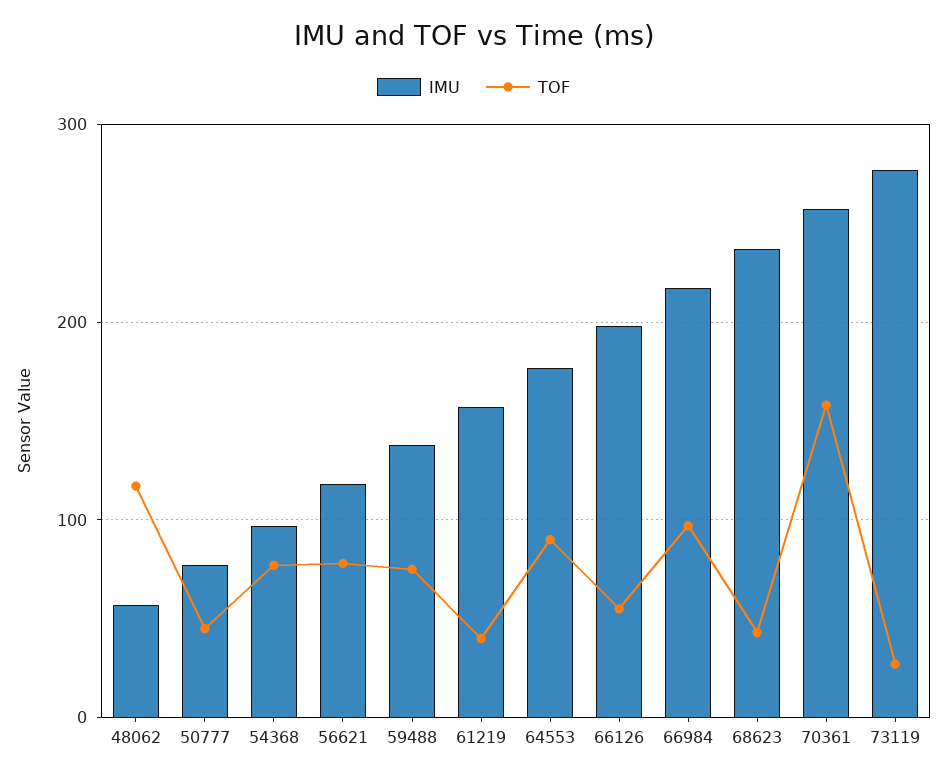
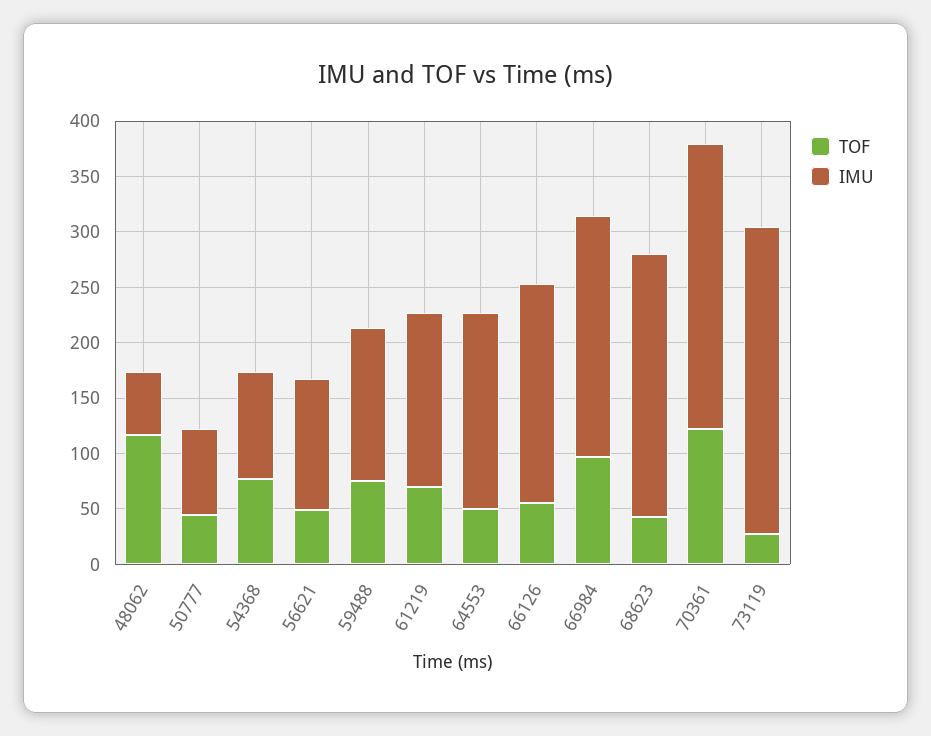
TOF, 56621: 80 -> 50
TOF, 61219: 40 -> 70
TOF, 64553: 90 -> 50
TOF, 70361: 160 -> 120

